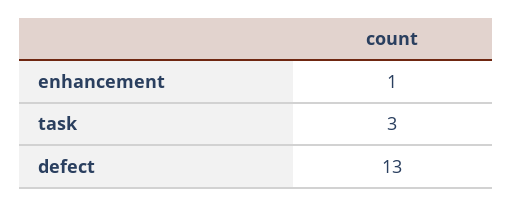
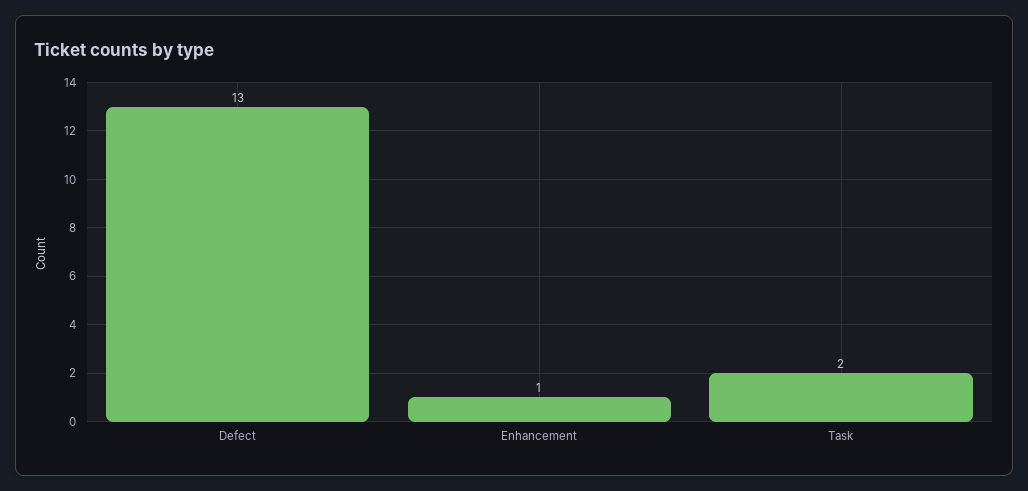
task: 3 -> 2

